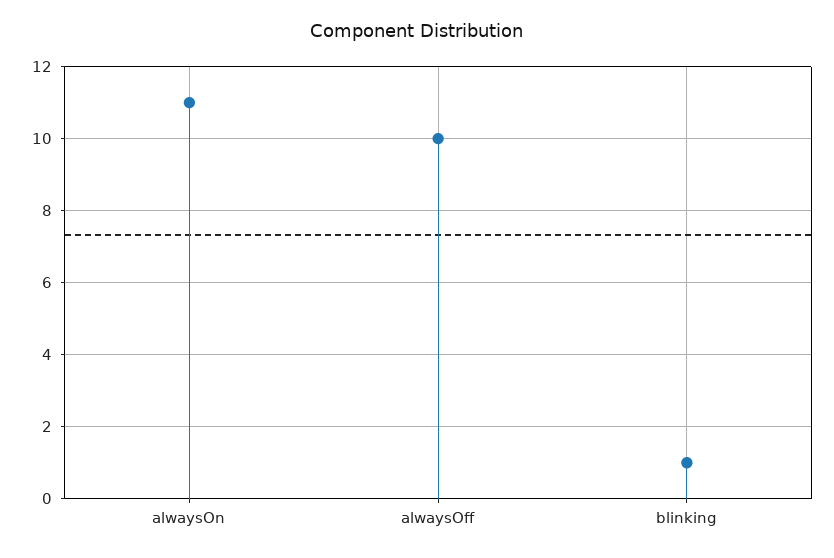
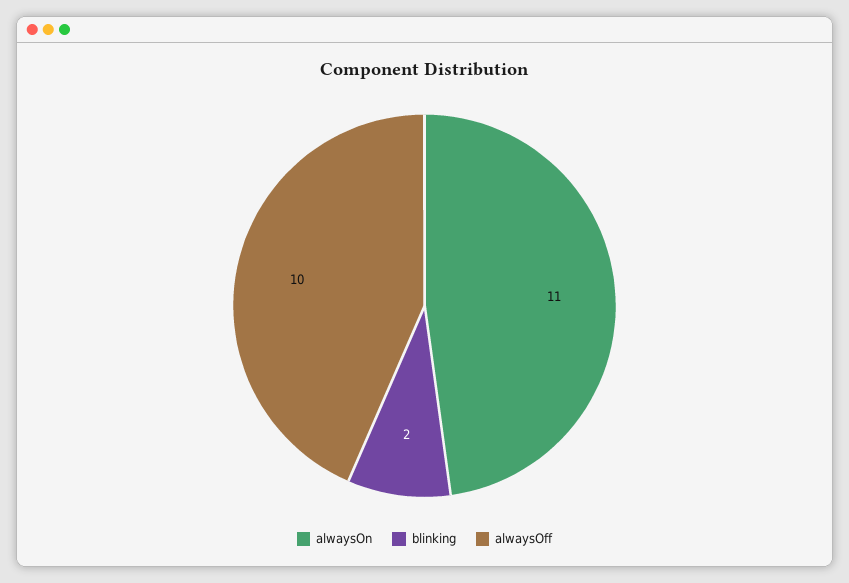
blinking: 1 -> 2

